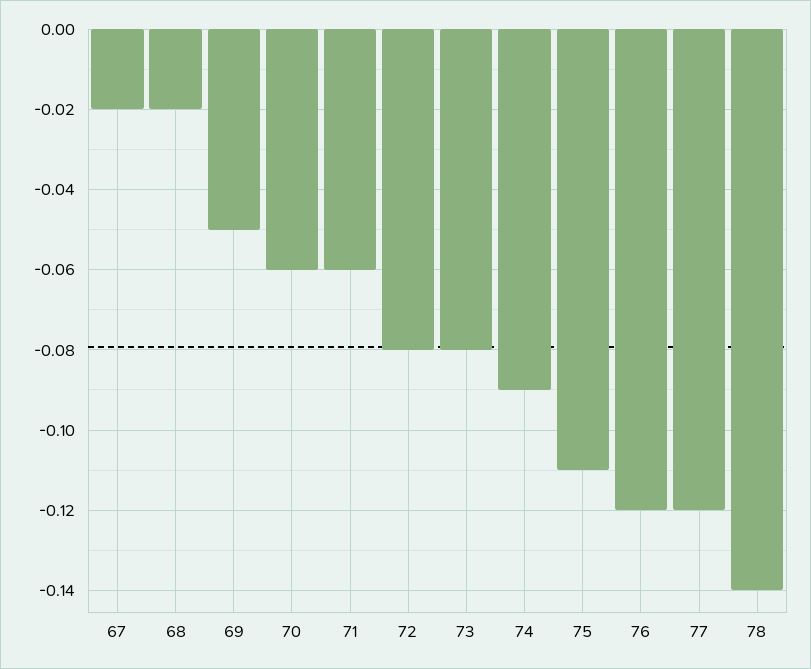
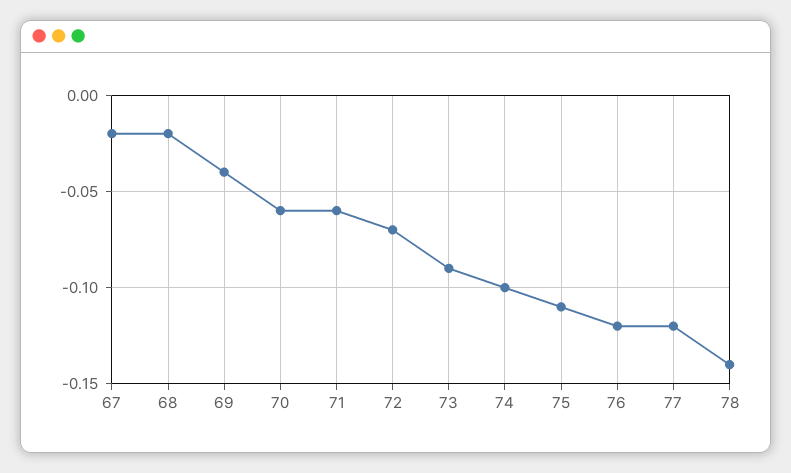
69: -0.05 -> -0.04
72: -0.08 -> -0.07
73: -0.08 -> -0.09
74: -0.09 -> -0.1

